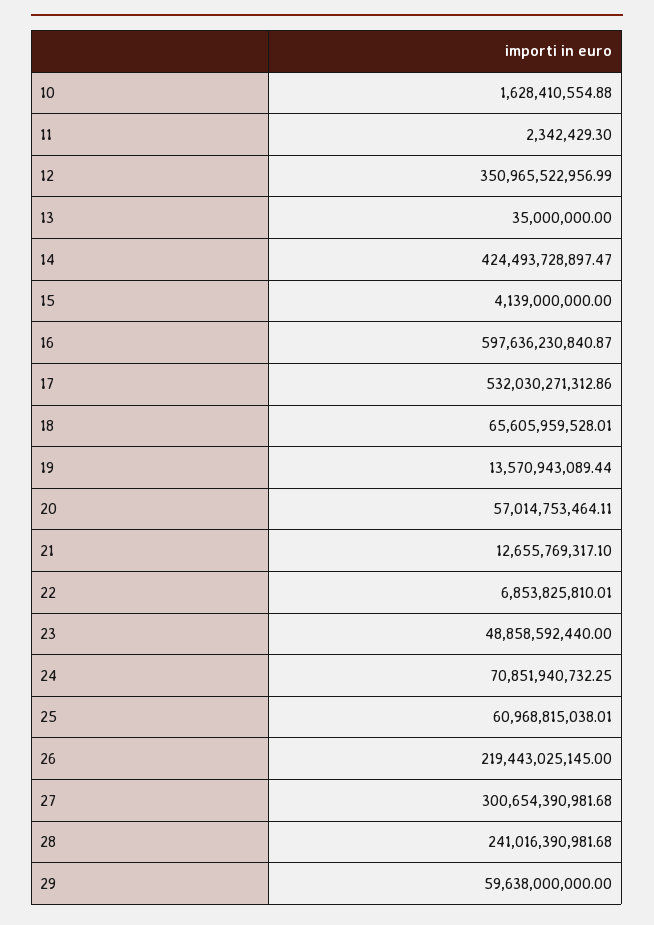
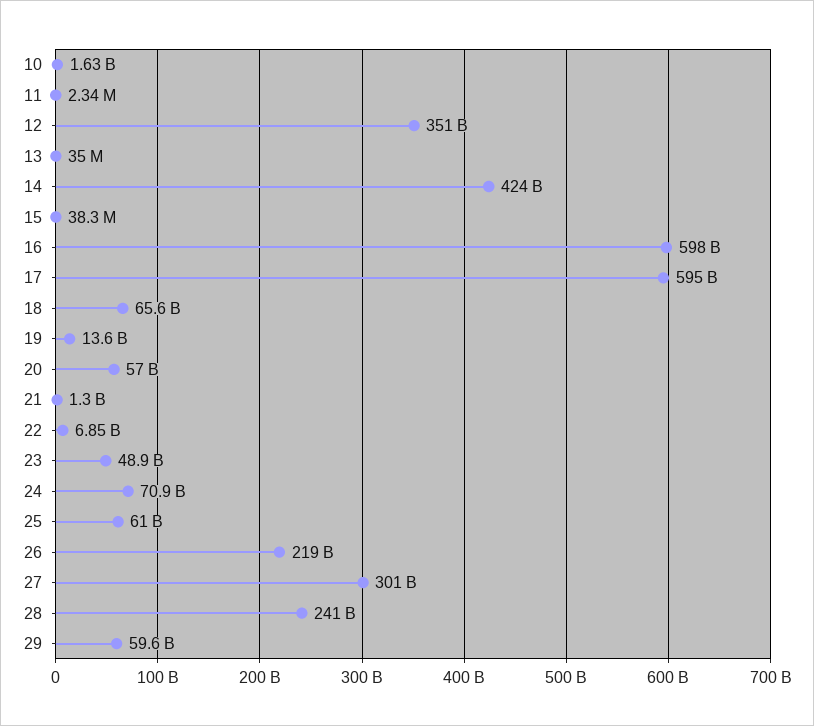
15: 4139000000 -> 38300000
17: 532030271312.86 -> 595000000000
21: 12655769317.1 -> 1300000000

